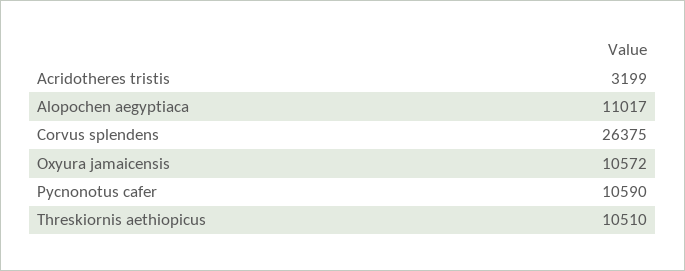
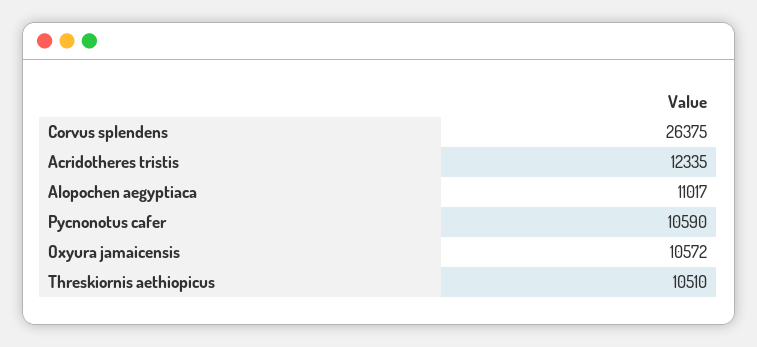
Acridotheres tristis: 3199 -> 12335

